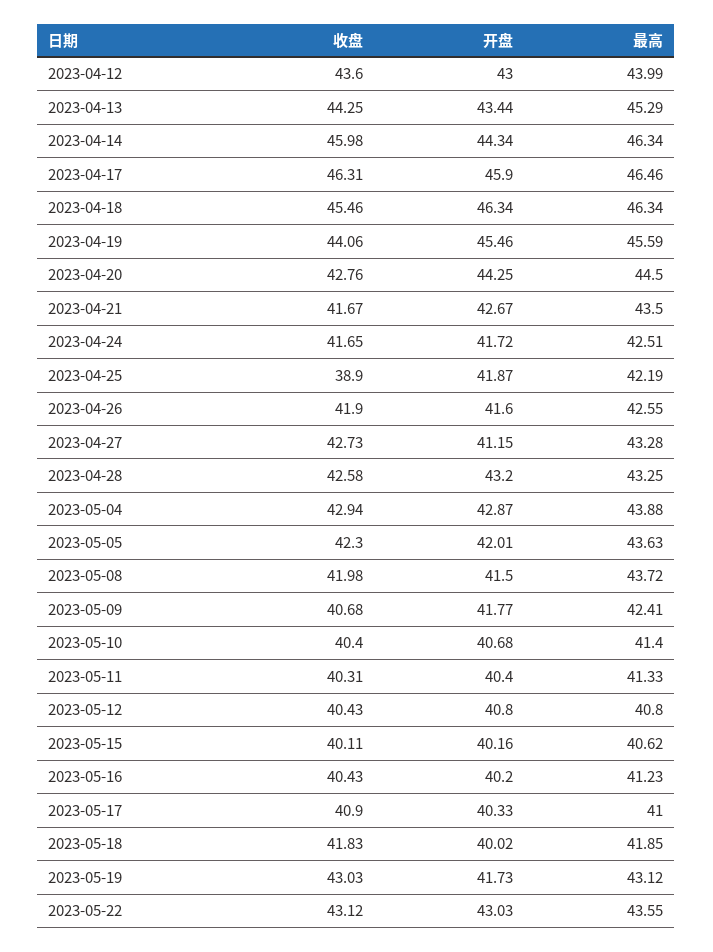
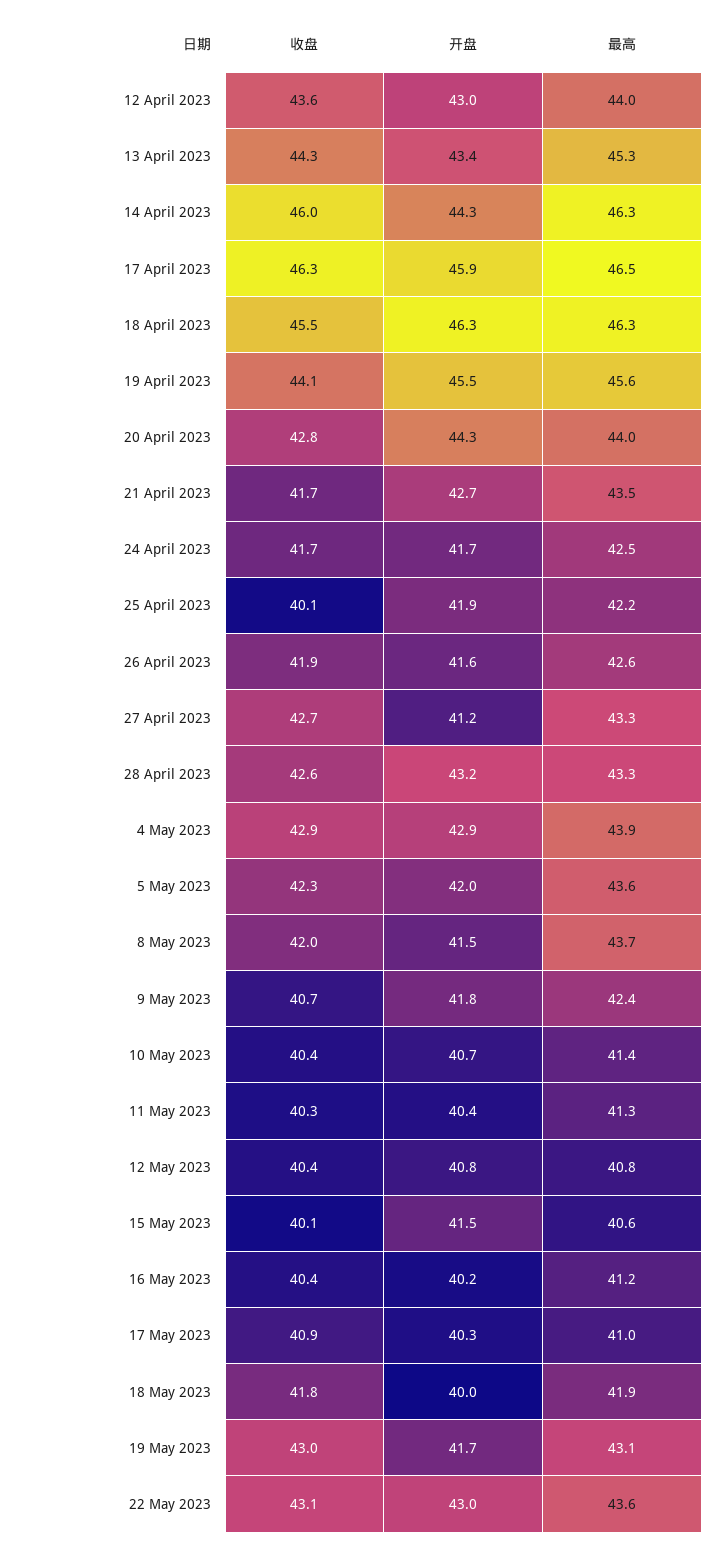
最高, 2023-04-20: 44.5 -> 44
收盘, 2023-04-25: 38.9 -> 40.1
开盘, 2023-05-15: 40.16 -> 41.5

